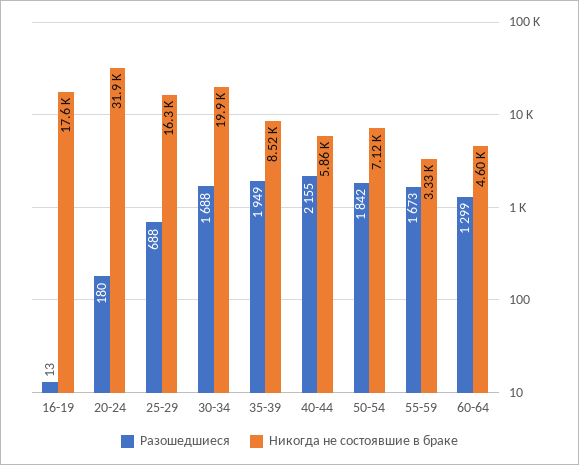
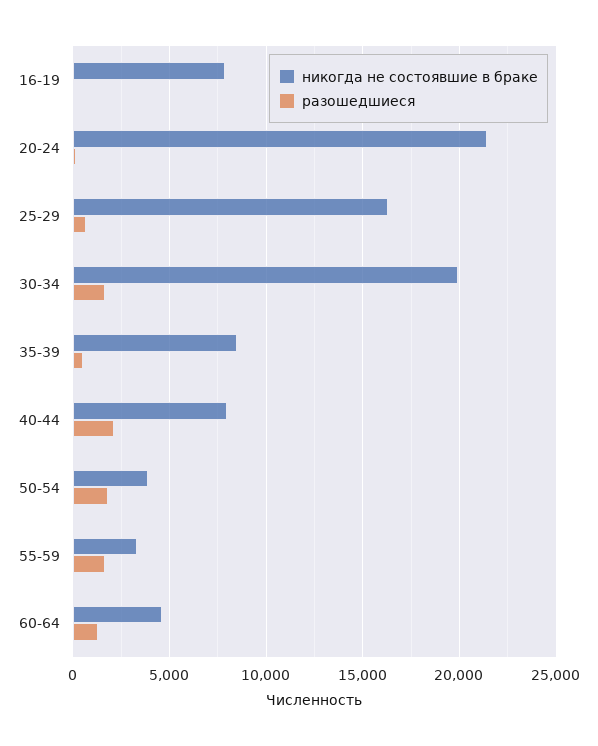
Никогда не состоявшие в браке, 16-19: 17600 -> 8000
Никогда не состоявшие в браке, 20-24: 31900 -> 21500
Разошедшиеся, 35-39: 1949 -> 500
Никогда не состоявшие в браке, 40-44: 5860 -> 8000
Никогда не состоявшие в браке, 50-54: 7120 -> 4000

